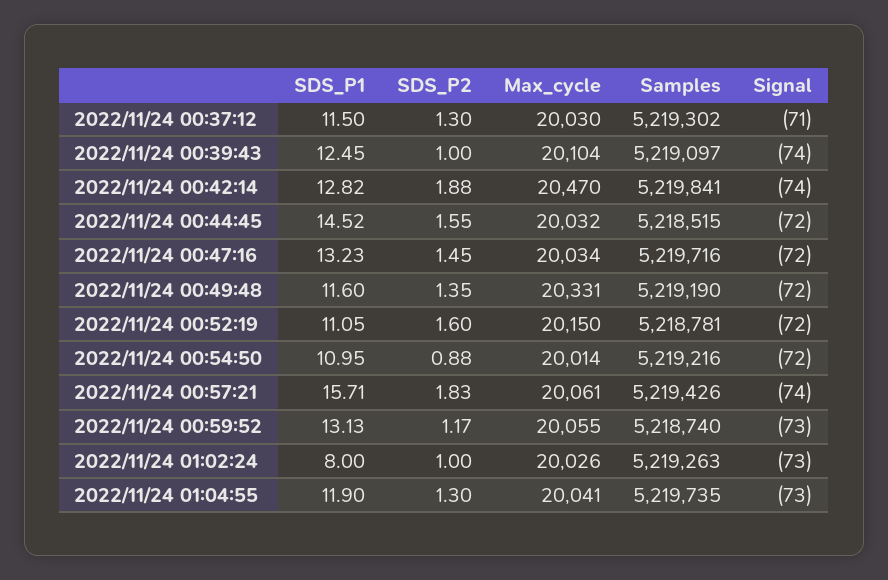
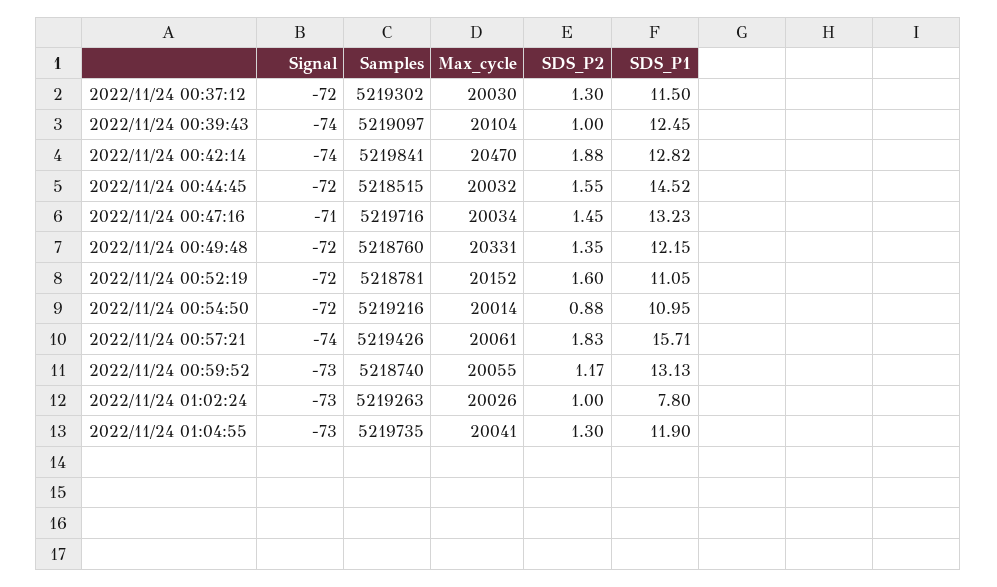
Signal, 2022/11/24 00:37:12: -71 -> -72
Signal, 2022/11/24 00:47:16: -72 -> -71
SDS_P1, 2022/11/24 00:49:48: 11.6 -> 12.15
Samples, 2022/11/24 00:49:48: 5219190 -> 5218760
Max_cycle, 2022/11/24 00:52:19: 20150 -> 20152
SDS_P1, 2022/11/24 01:02:24: 8 -> 7.8

